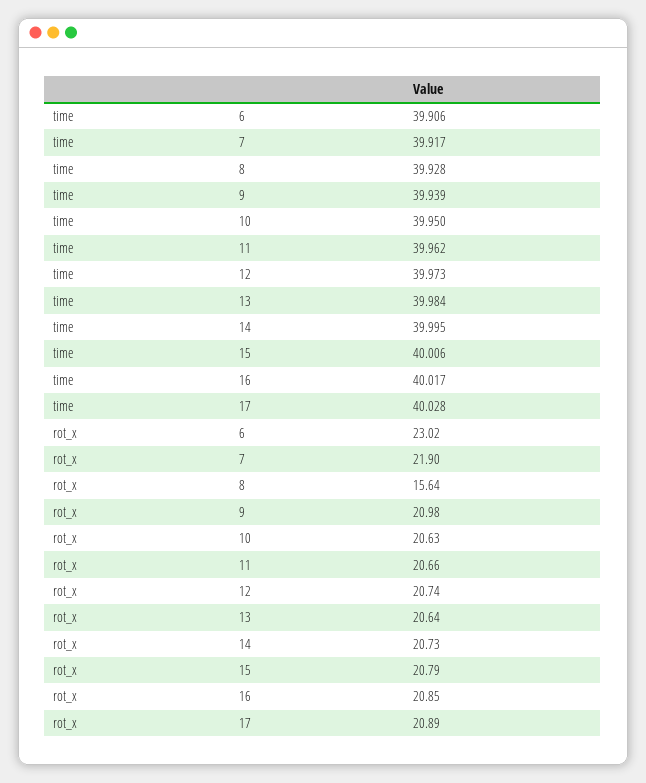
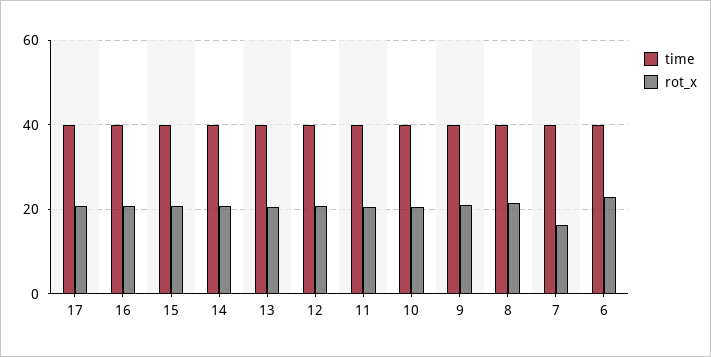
rot_x, 7: 21.9 -> 16
rot_x, 8: 15.64 -> 22

